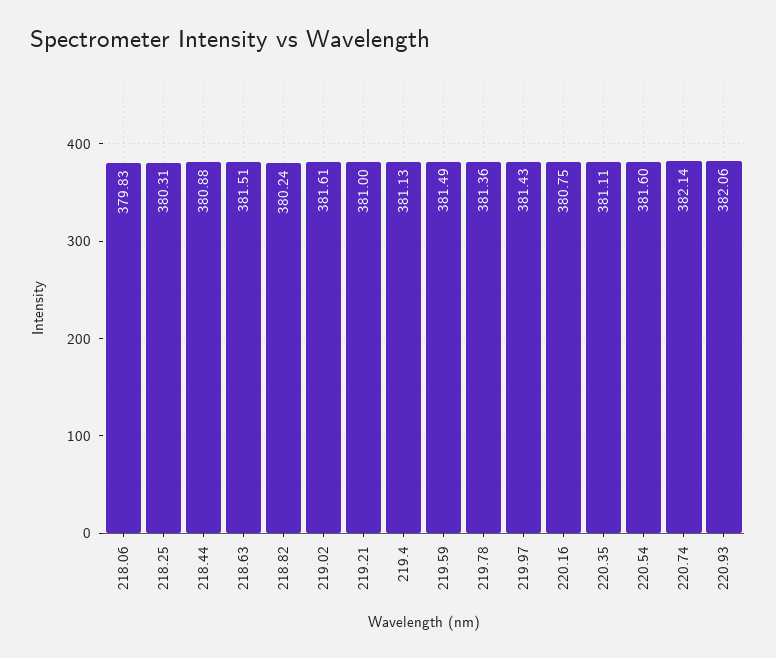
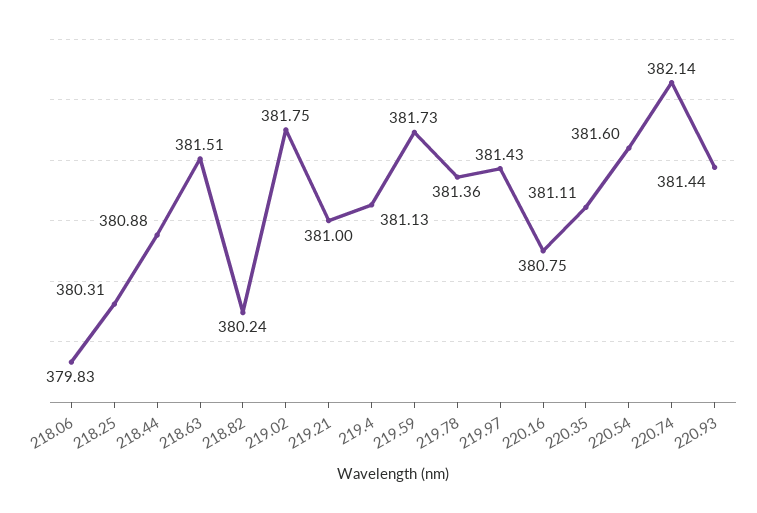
219.02: 381.61 -> 381.75
219.59: 381.49 -> 381.73
220.93: 382.06 -> 381.44

